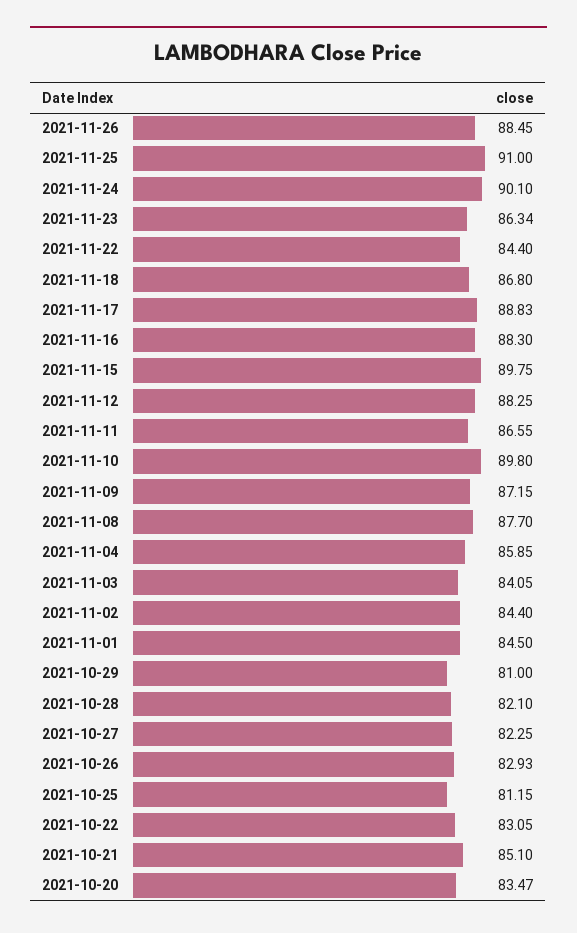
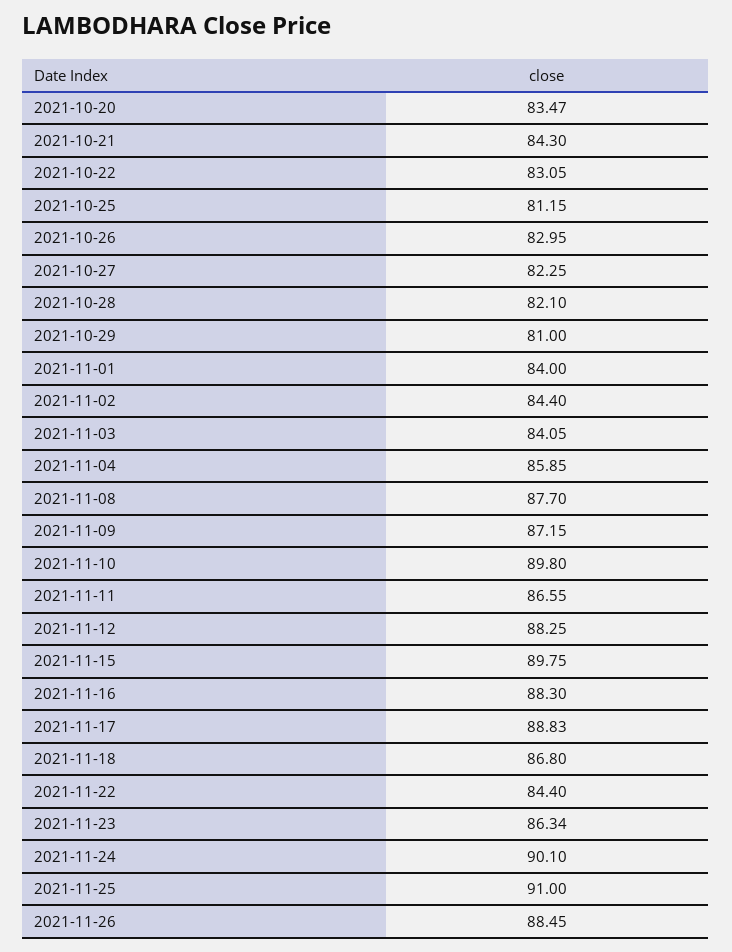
2021-11-01: 84.5 -> 84
2021-10-26: 82.93 -> 82.95
2021-10-21: 85.1 -> 84.3

